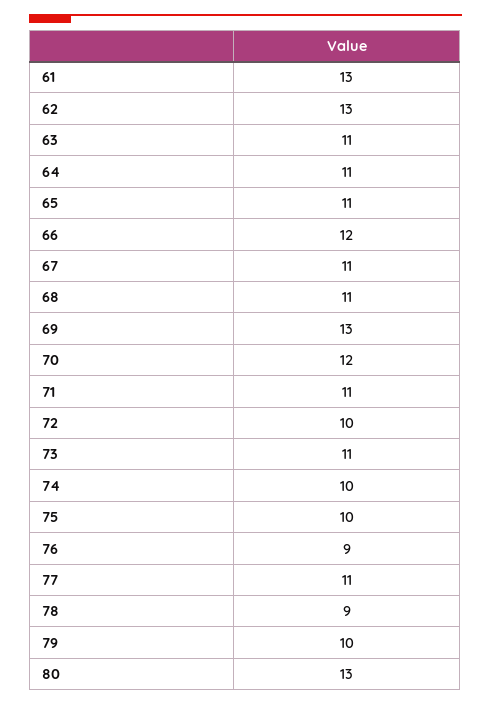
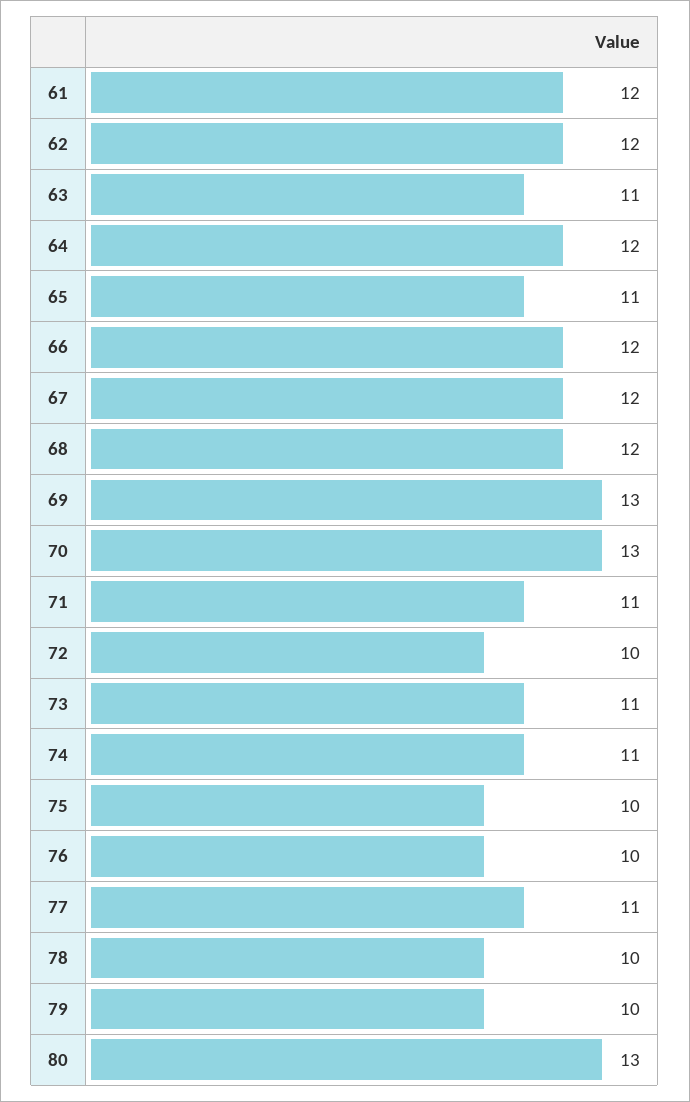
61: 13 -> 12
62: 13 -> 12
64: 11 -> 12
67: 11 -> 12
68: 11 -> 12
70: 12 -> 13
74: 10 -> 11
76: 9 -> 10
78: 9 -> 10

